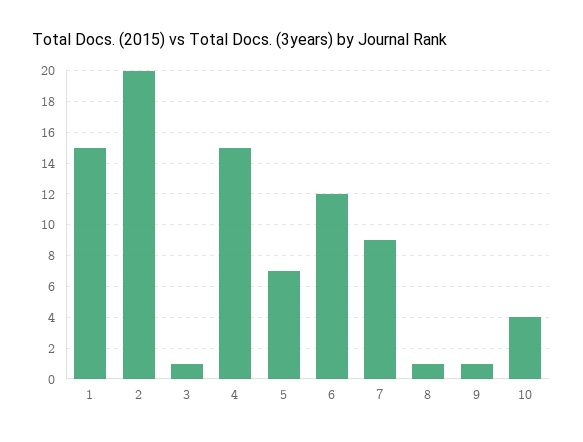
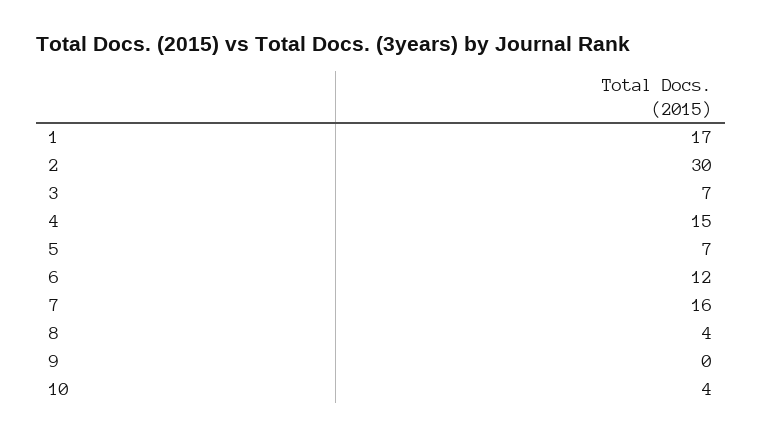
1: 15 -> 17
2: 20 -> 30
3: 1 -> 7
7: 9 -> 16
8: 1 -> 4
9: 1 -> 0

